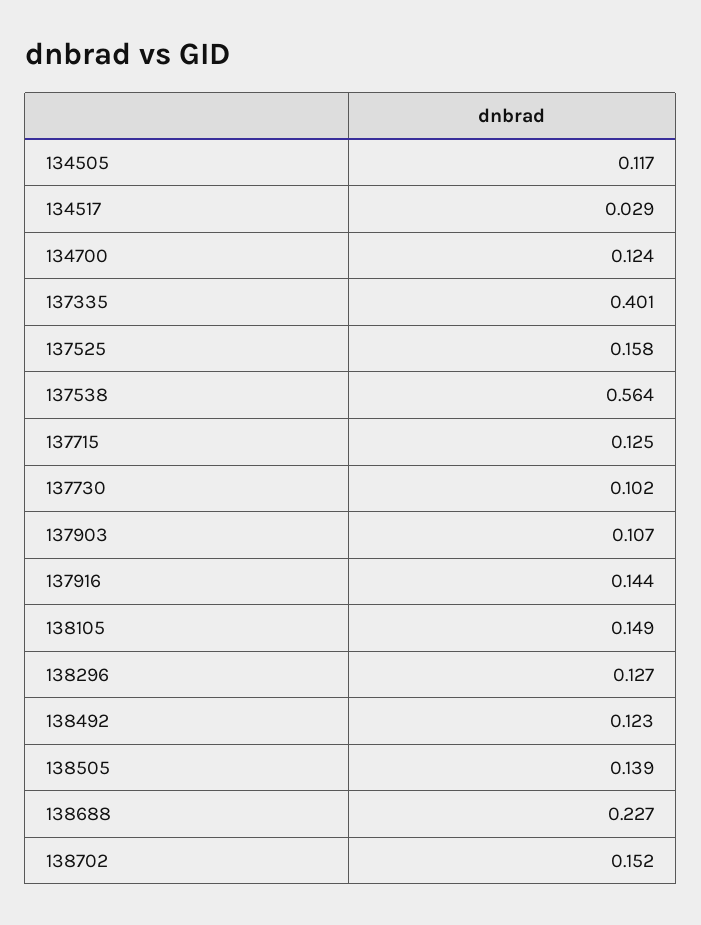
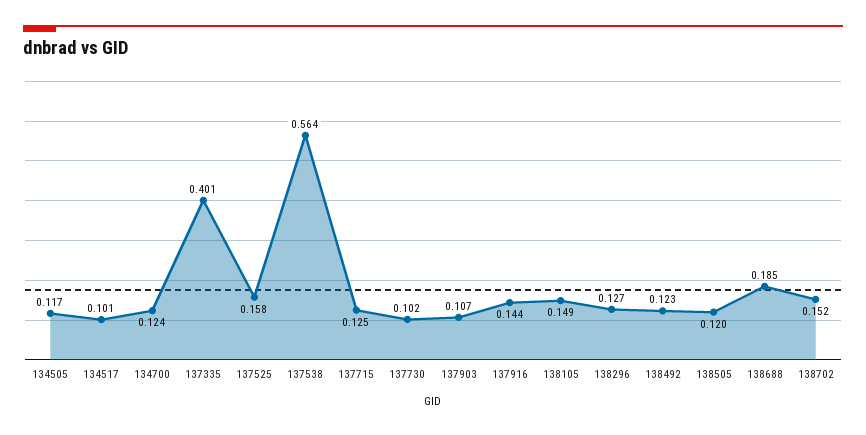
134517: 0.029 -> 0.101
138505: 0.139 -> 0.12
138688: 0.227 -> 0.185

